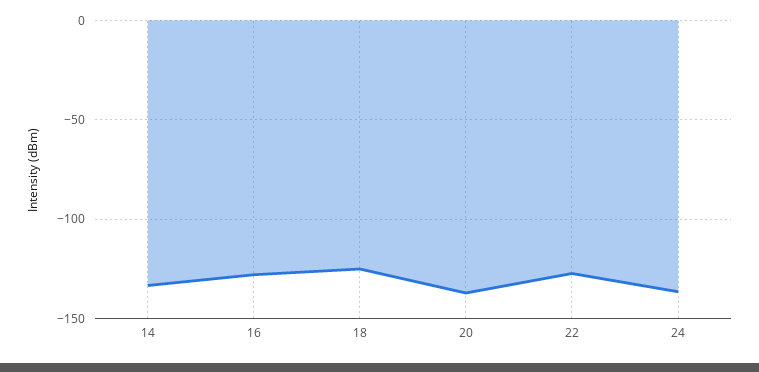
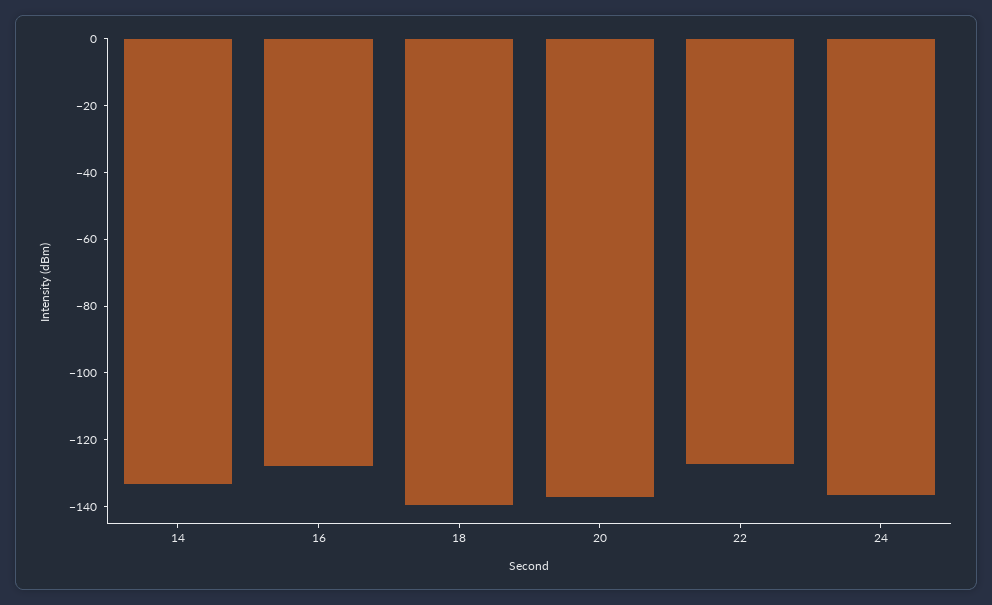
18: -125 -> -140

